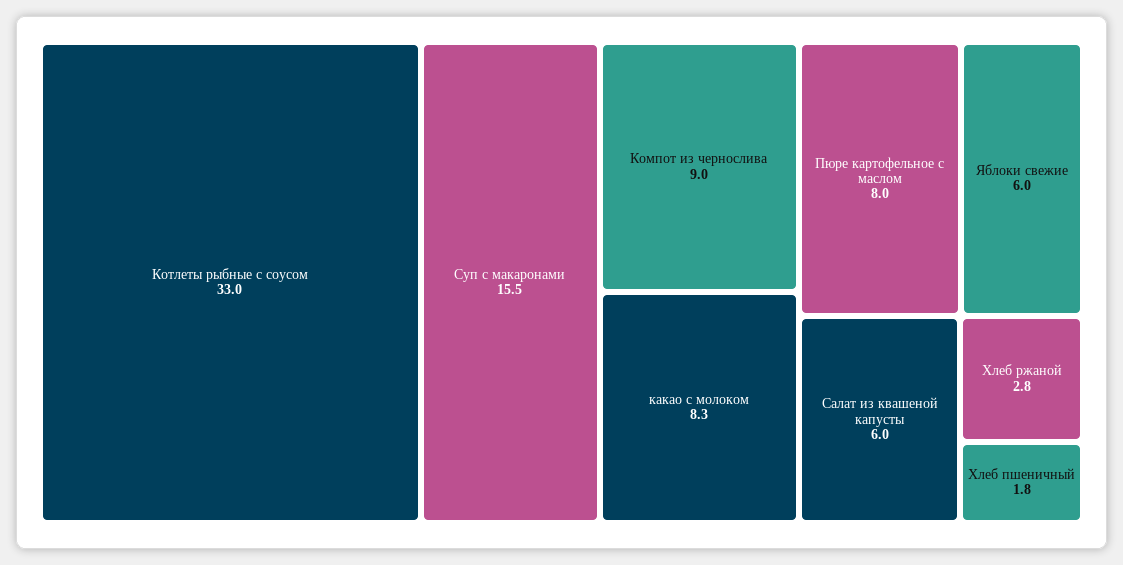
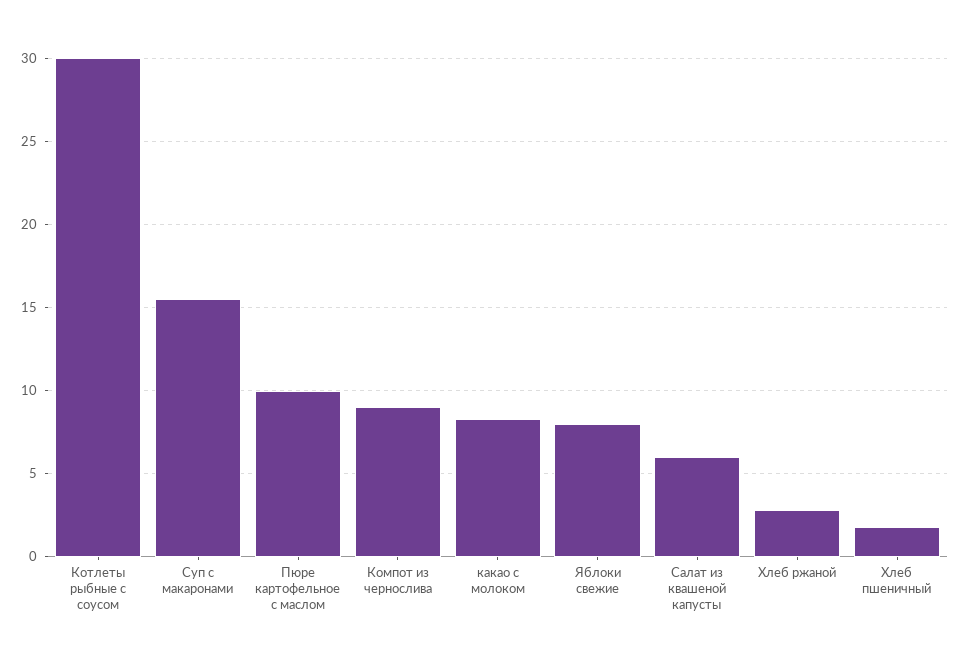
Котлеты рыбные с соусом: 33 -> 30
Пюре картофельное с маслом: 8 -> 10
Яблоки свежие: 6 -> 8

